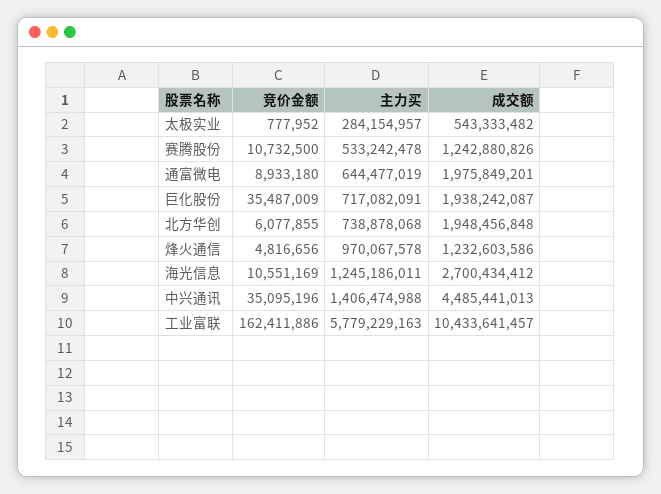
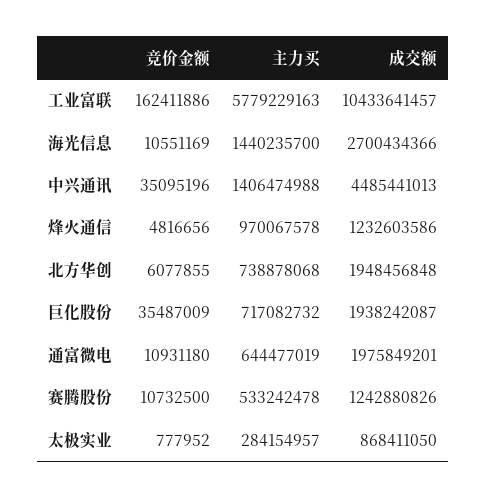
成交额, 太极实业: 543333482 -> 868411050
竞价金额, 通富微电: 8933180 -> 10931180
主力买, 巨化股份: 717082091 -> 717082732
主力买, 海光信息: 1245186011 -> 1440235700
成交额, 海光信息: 2700434412 -> 2700434366

